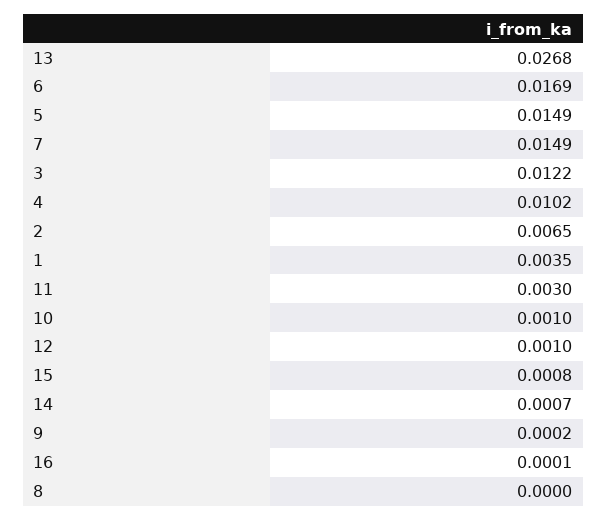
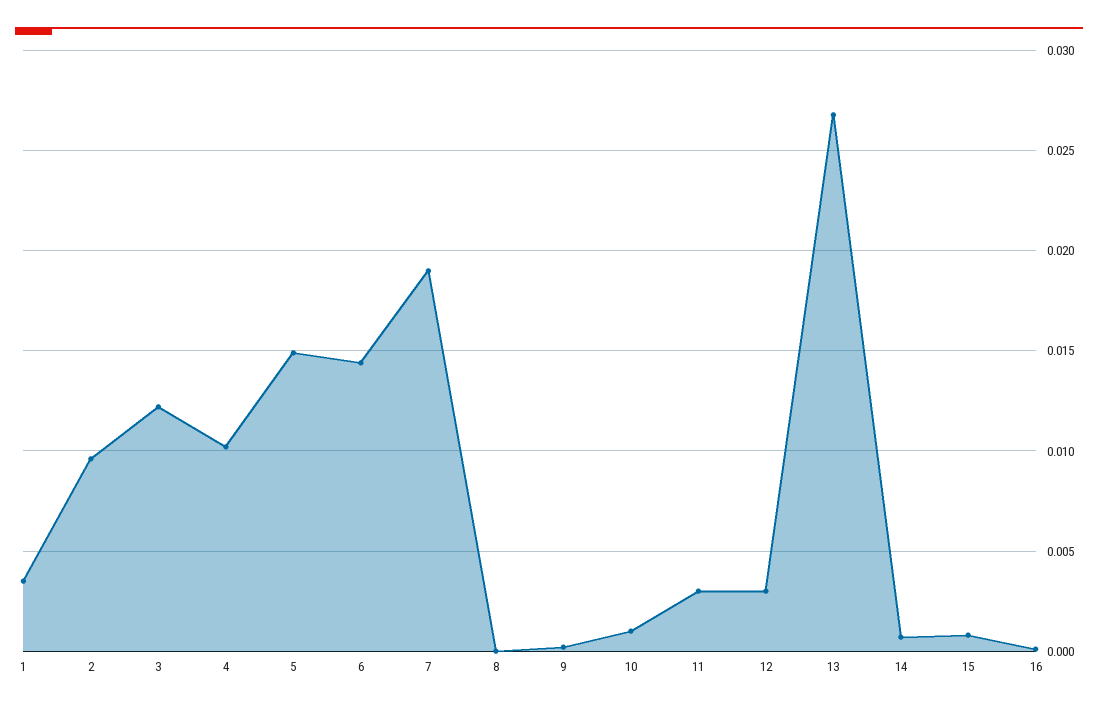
6: 0.0169 -> 0.0145
7: 0.0149 -> 0.019
2: 0.0065 -> 0.0095
12: 0.001 -> 0.003

